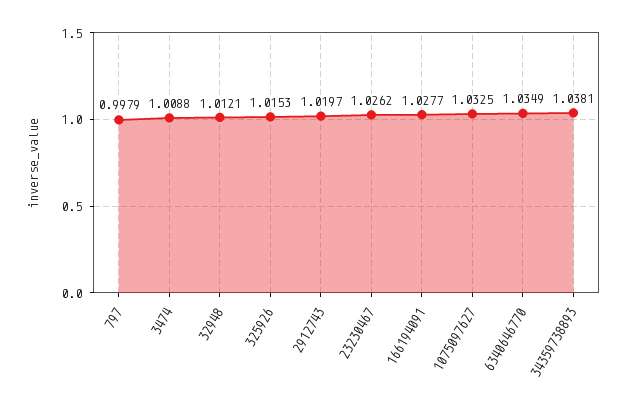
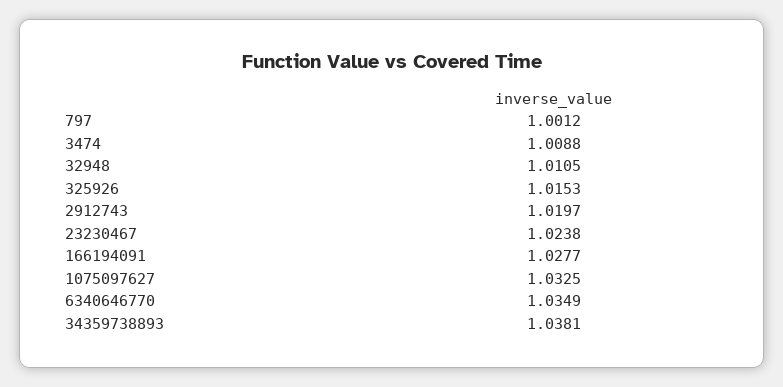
797: 0.9979 -> 1.0012
32948: 1.0121 -> 1.0105
23230467: 1.0262 -> 1.0238

